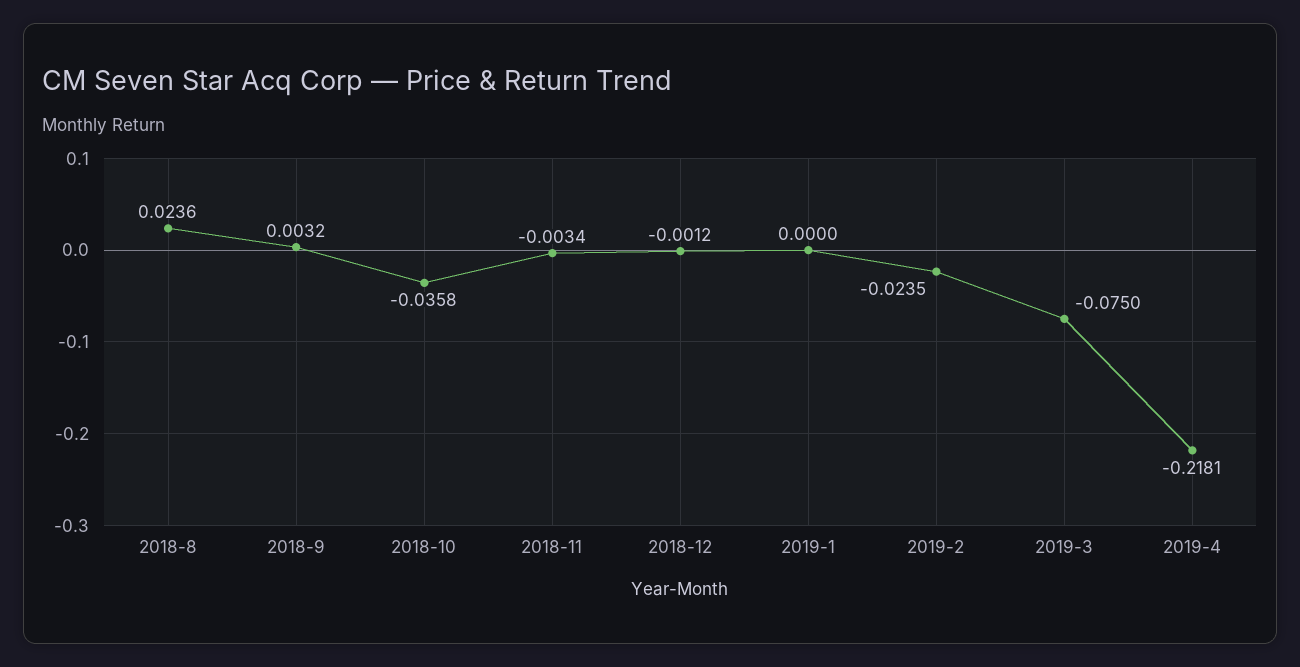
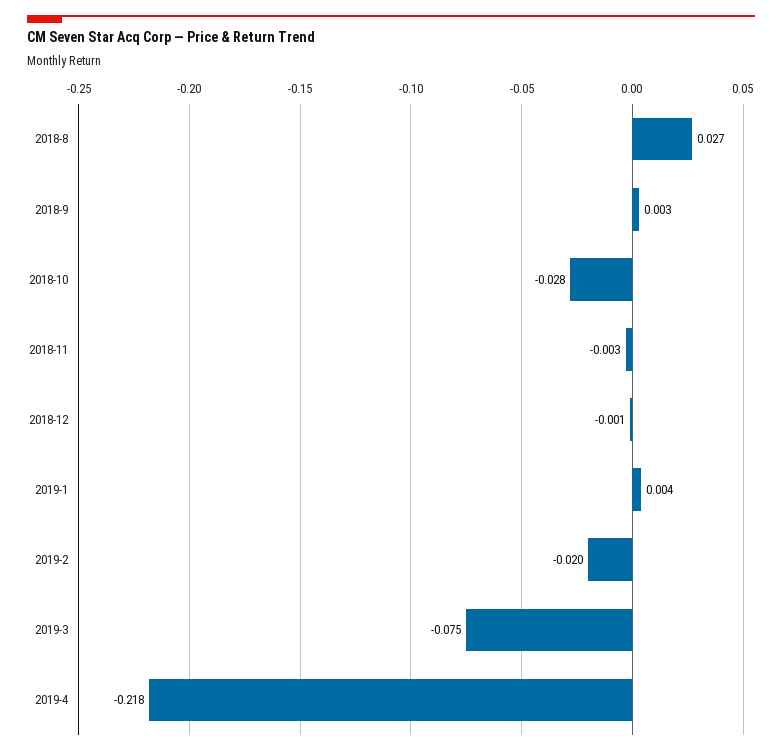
2018-8: 0.0236 -> 0.027
2018-10: -0.0358 -> -0.028
2019-1: 0 -> 0.004
2019-2: -0.0235 -> -0.02

